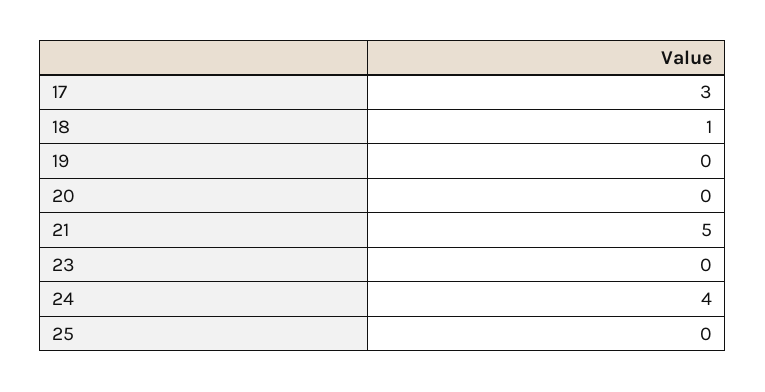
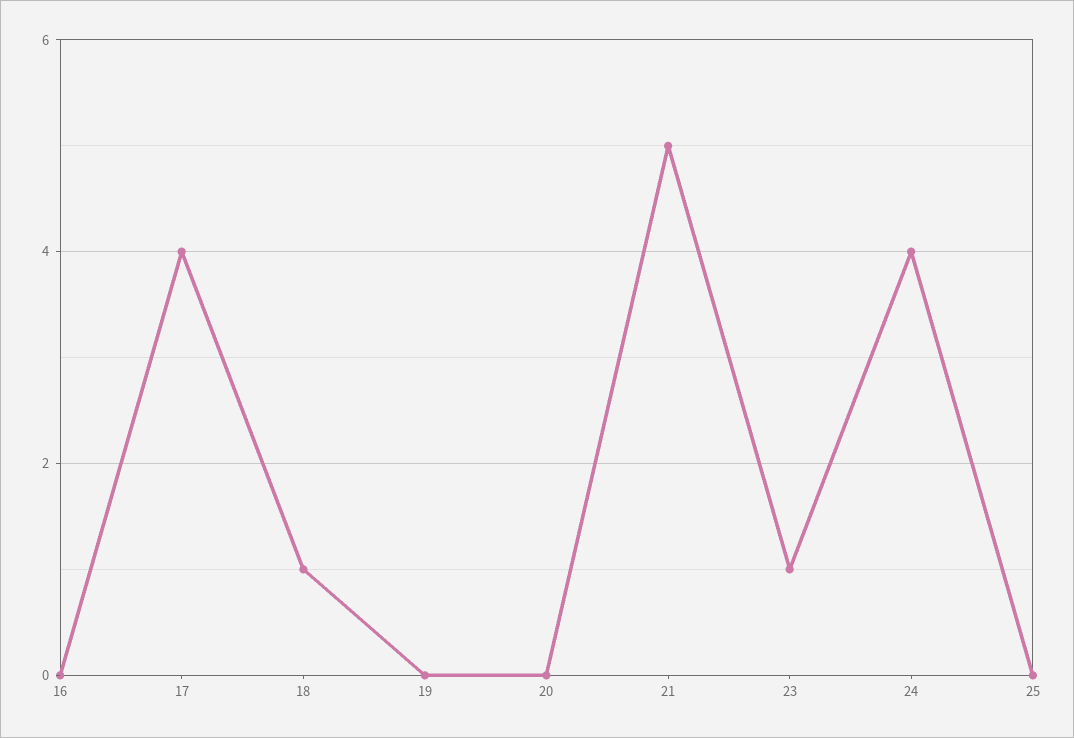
17: 3 -> 4
23: 0 -> 1
16: none -> 0

